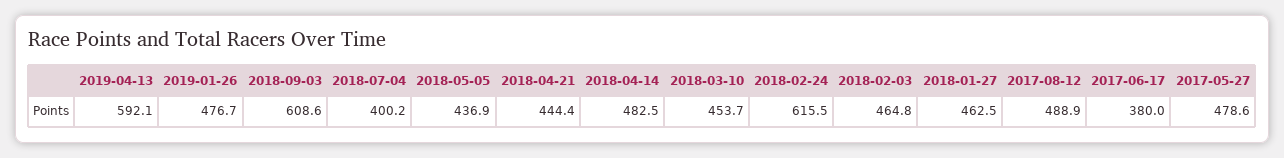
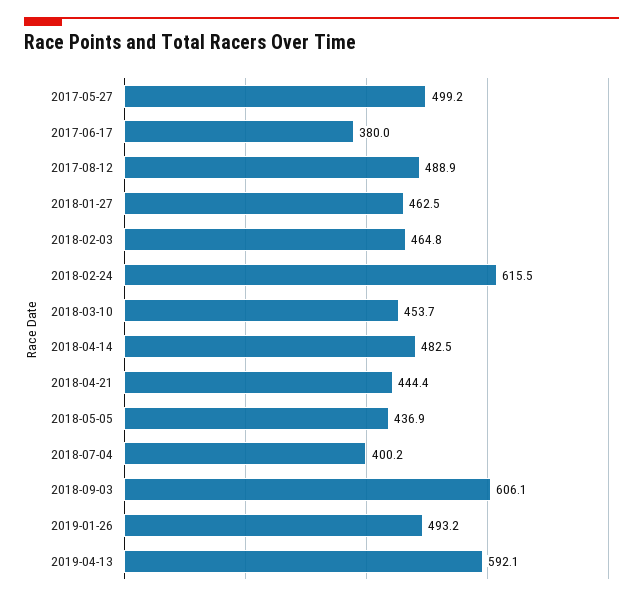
2019-01-26: 476.7 -> 493.2
2018-09-03: 608.6 -> 606.1
2017-05-27: 478.6 -> 499.2

